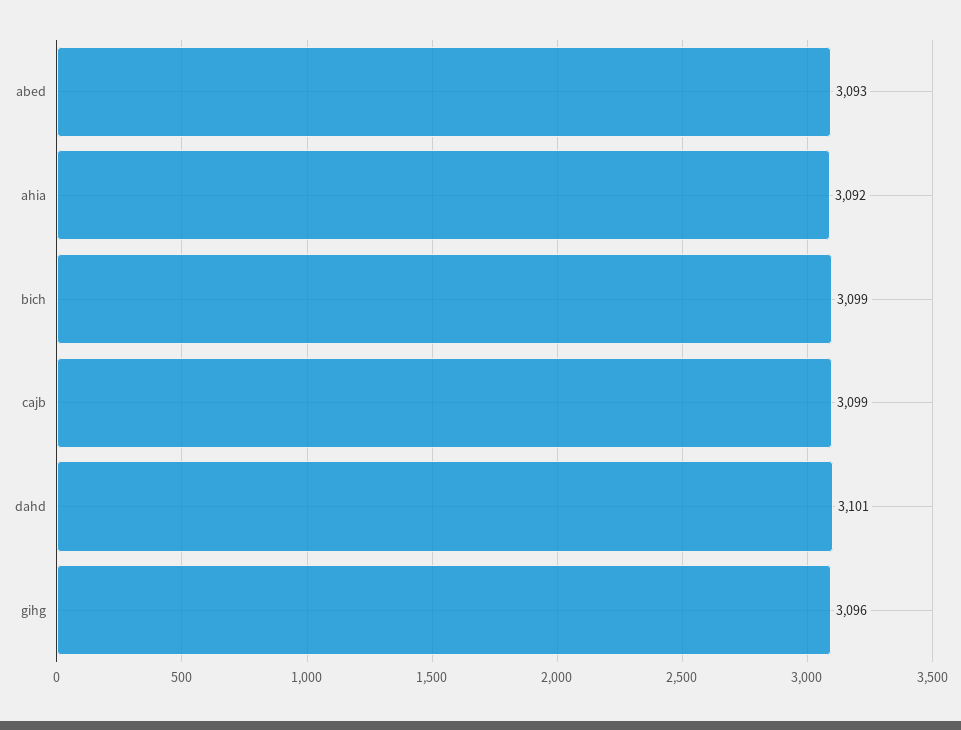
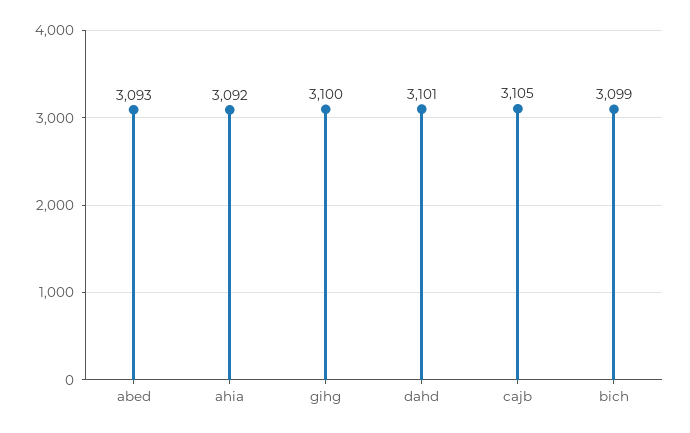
cajb: 3099 -> 3105
gihg: 3096 -> 3100

